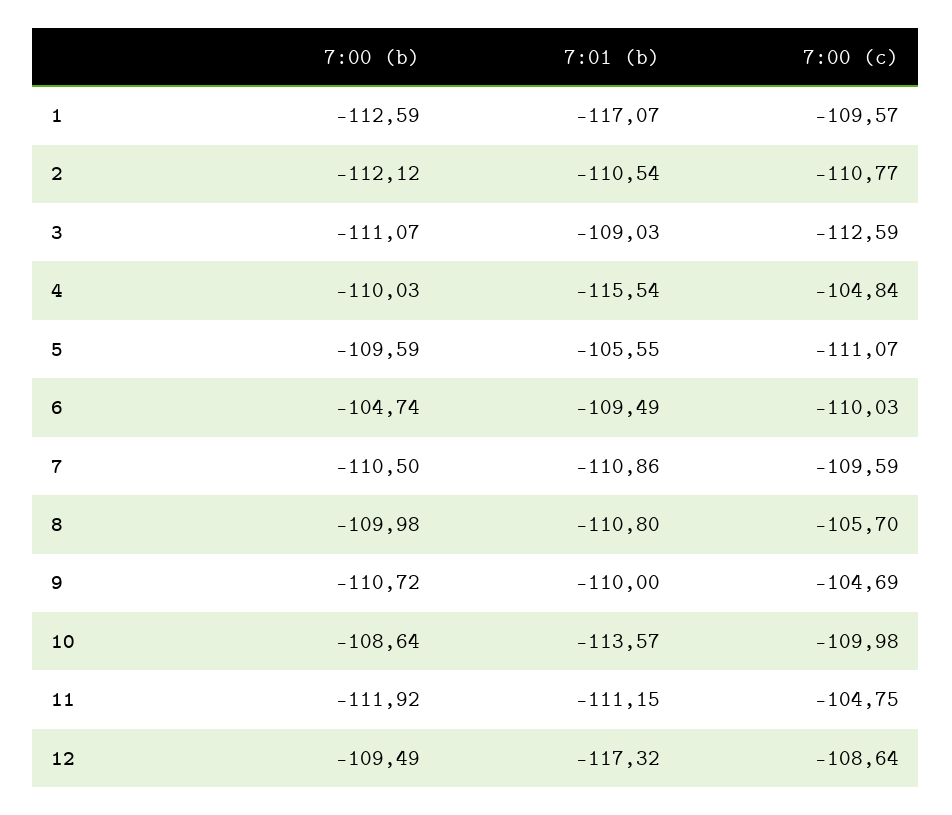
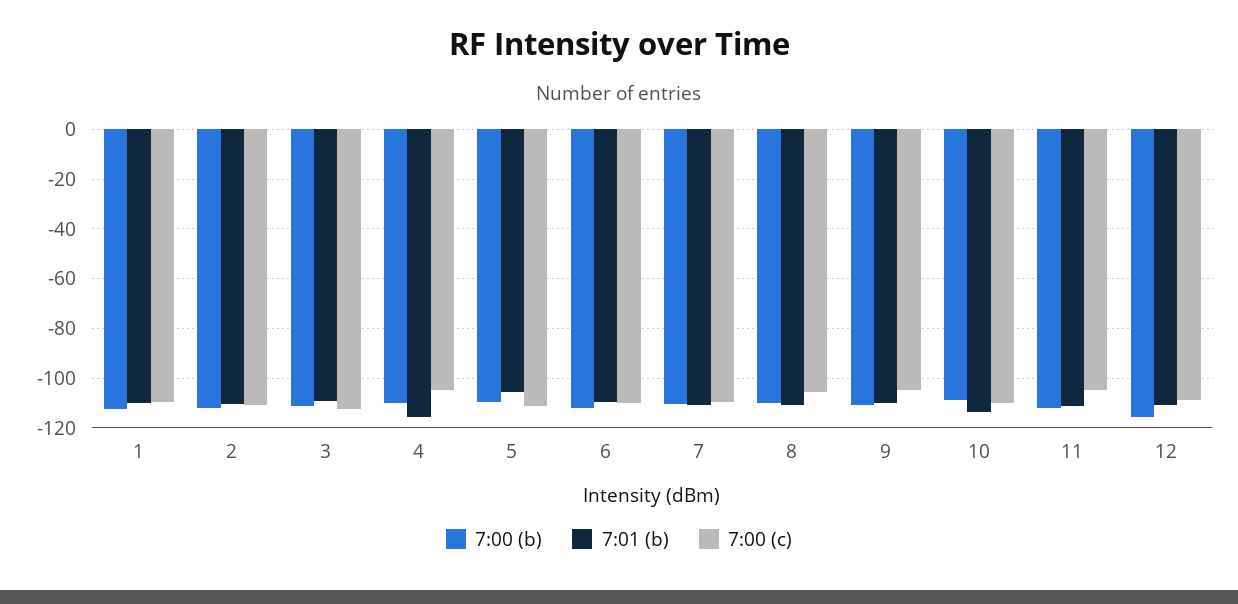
7:01 (b), 1: -117.07 -> -110
7:00 (b), 6: -104.74 -> -112.5
7:00 (b), 12: -109.49 -> -115
7:01 (b), 12: -117.32 -> -110

